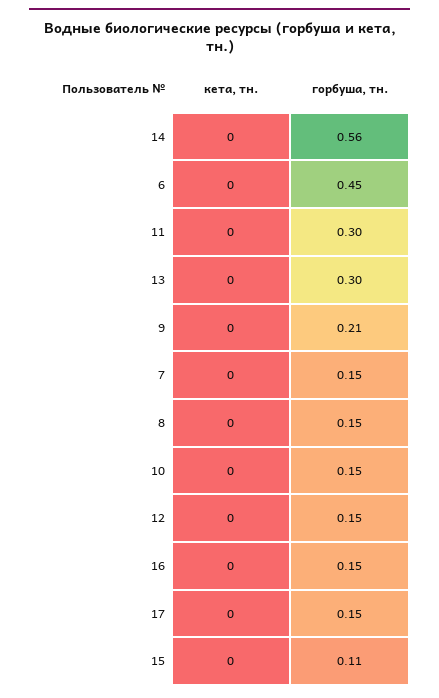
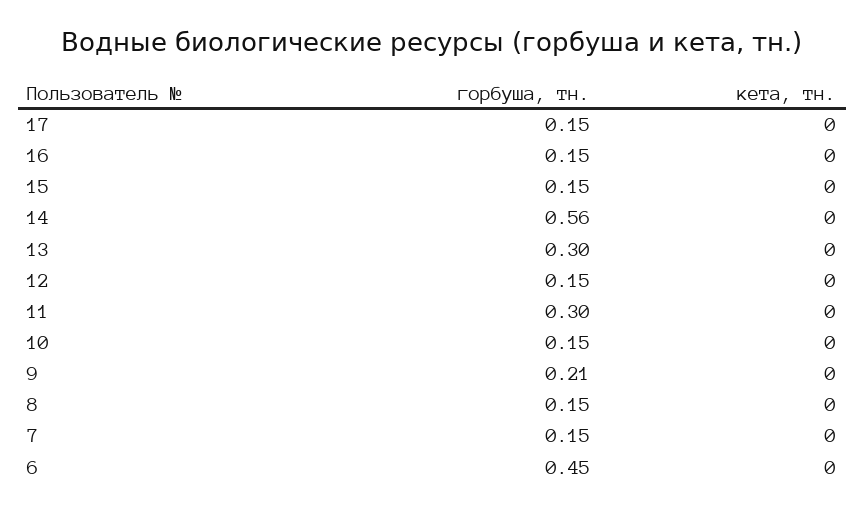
горбуша, тн., 15: 0.11 -> 0.15

